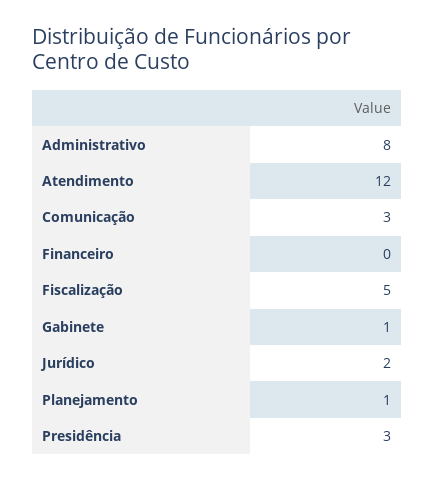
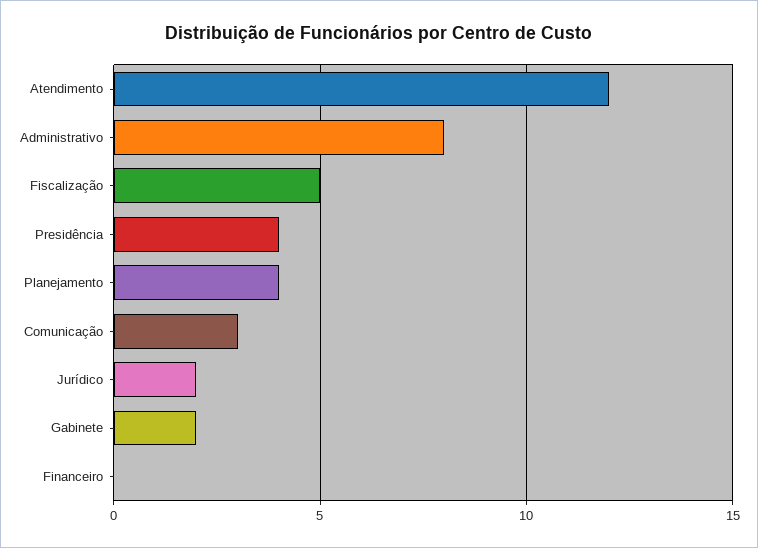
Gabinete: 1 -> 2
Planejamento: 1 -> 4
Presidência: 3 -> 4

